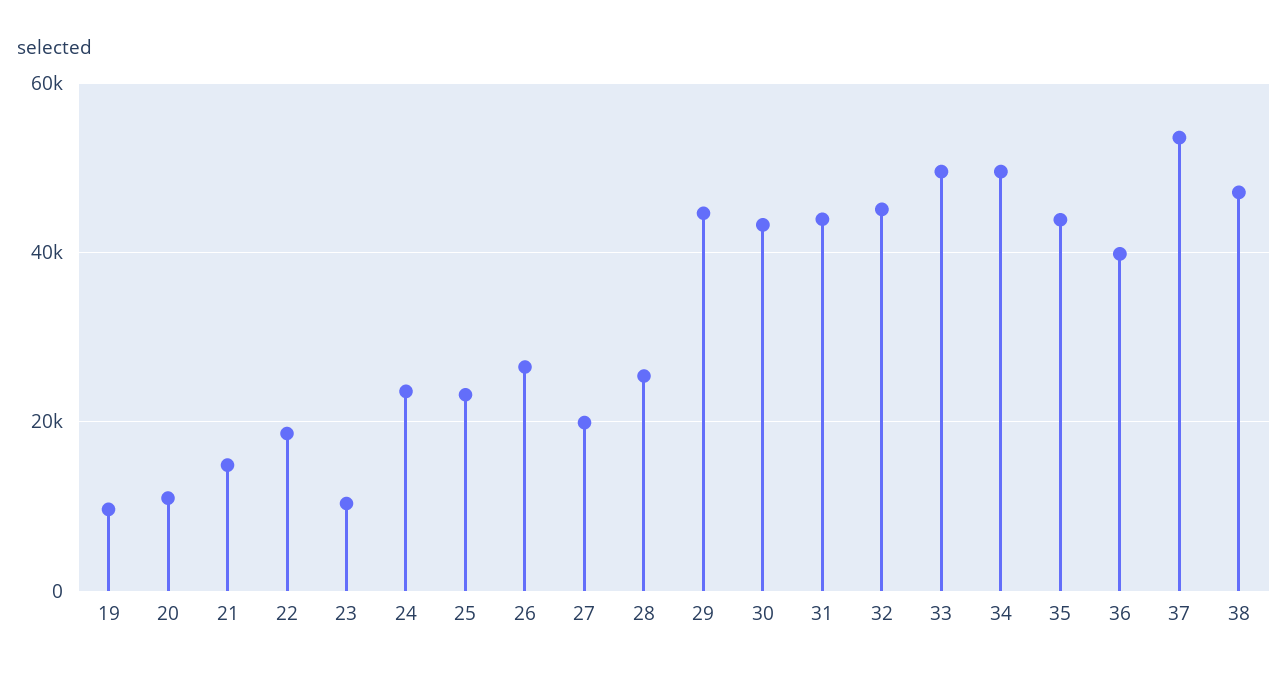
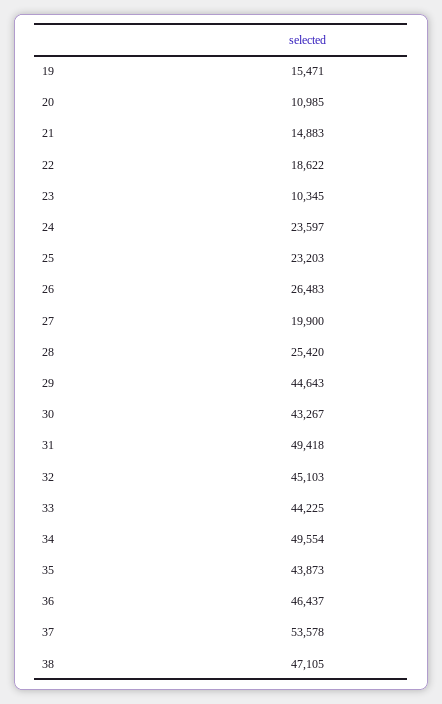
19: 10000 -> 15471
31: 44000 -> 49418
33: 50000 -> 44225
36: 40000 -> 46437

